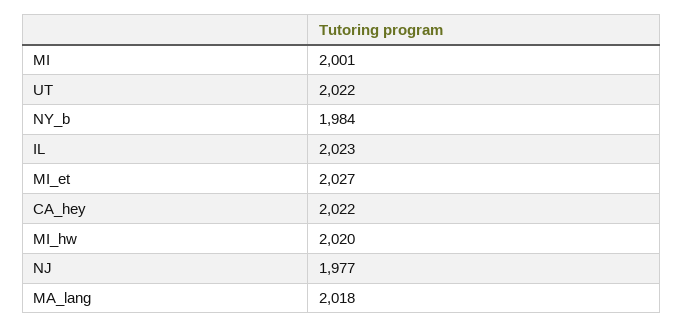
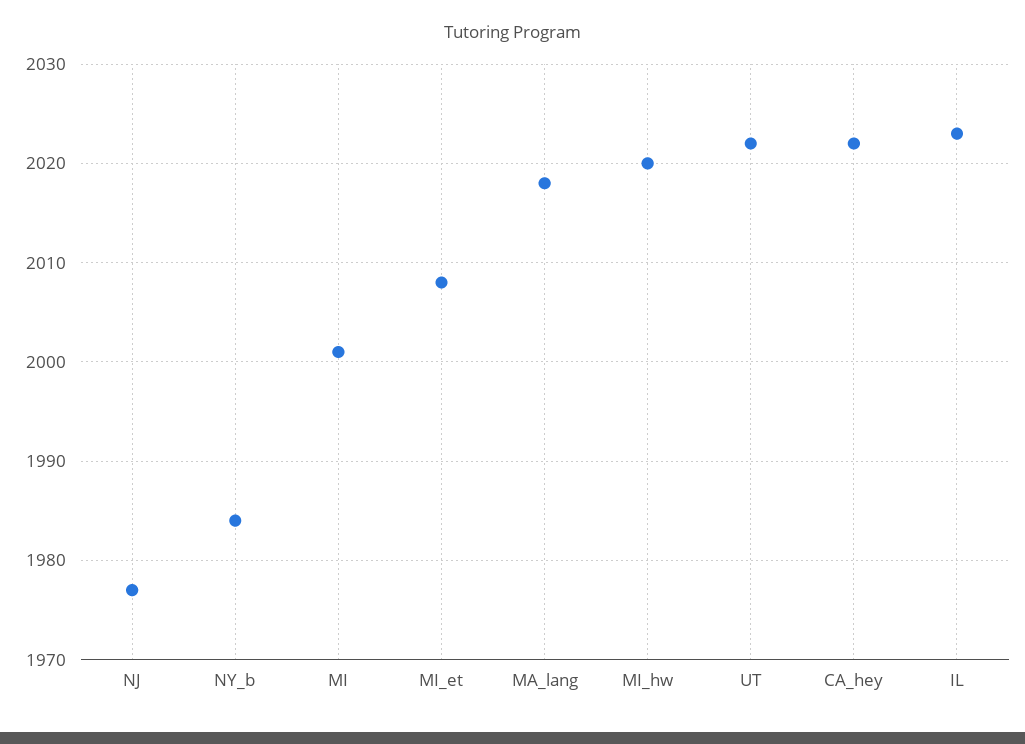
MI_et: 2027 -> 2008

